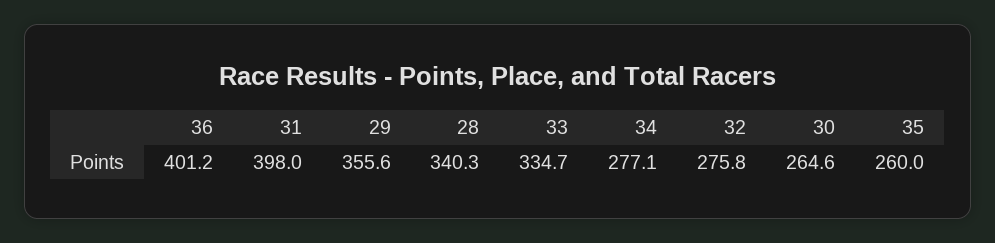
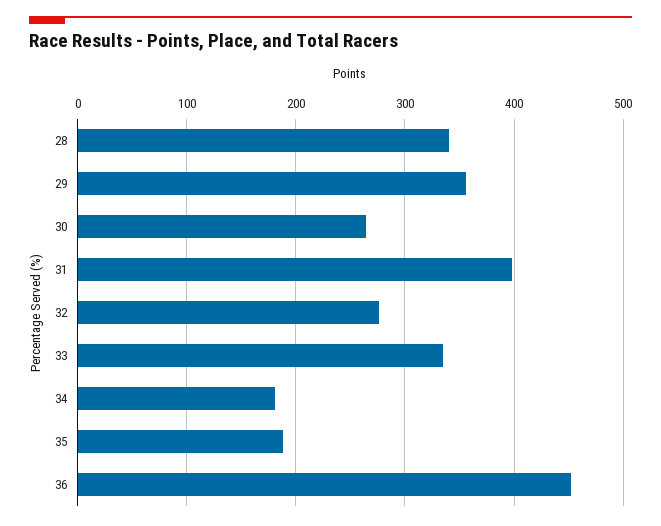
36: 401.2 -> 450
34: 277.1 -> 180
35: 260 -> 190

